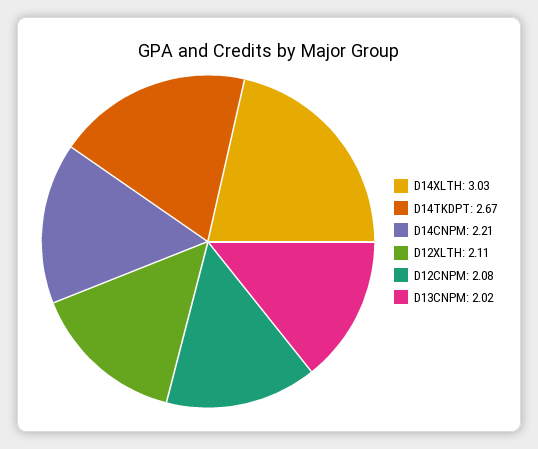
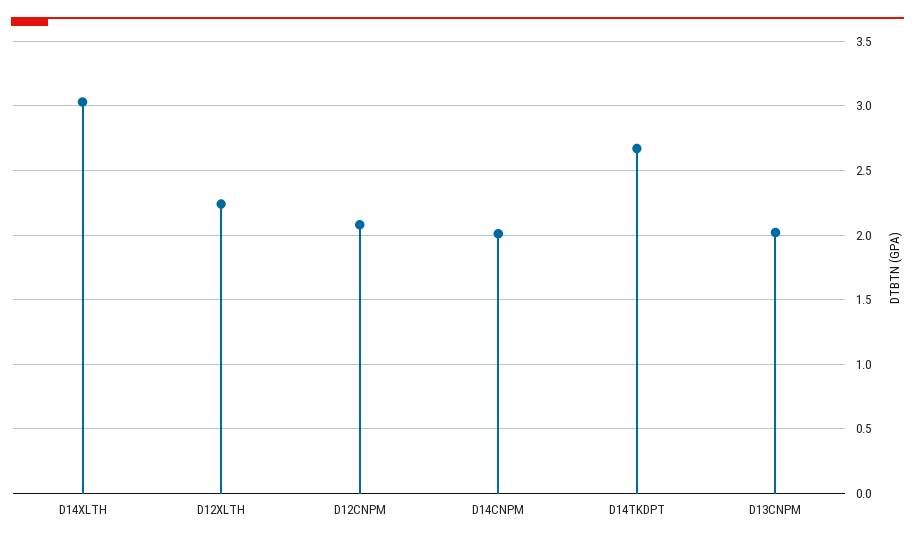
D14CNPM: 2.21 -> 2
D12XLTH: 2.11 -> 2.25

